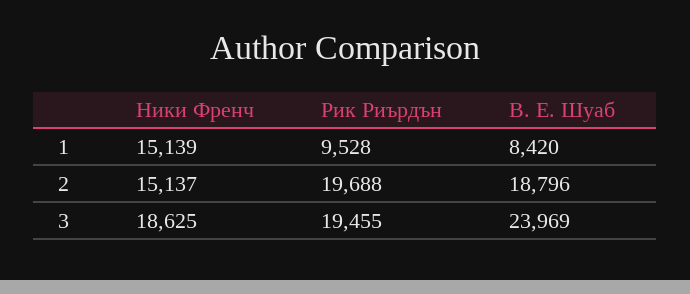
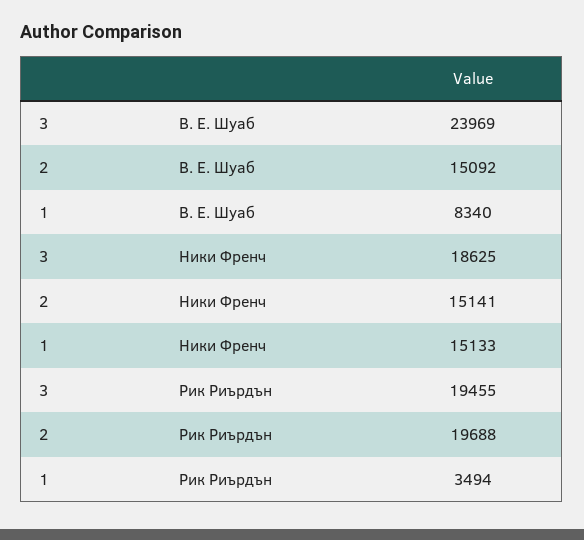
Ники Френч, 1: 15139 -> 15133
Рик Риърдън, 1: 9528 -> 3494
В. Е. Шуаб, 1: 8420 -> 8340
Ники Френч, 2: 15137 -> 15141
В. Е. Шуаб, 2: 18796 -> 15092

